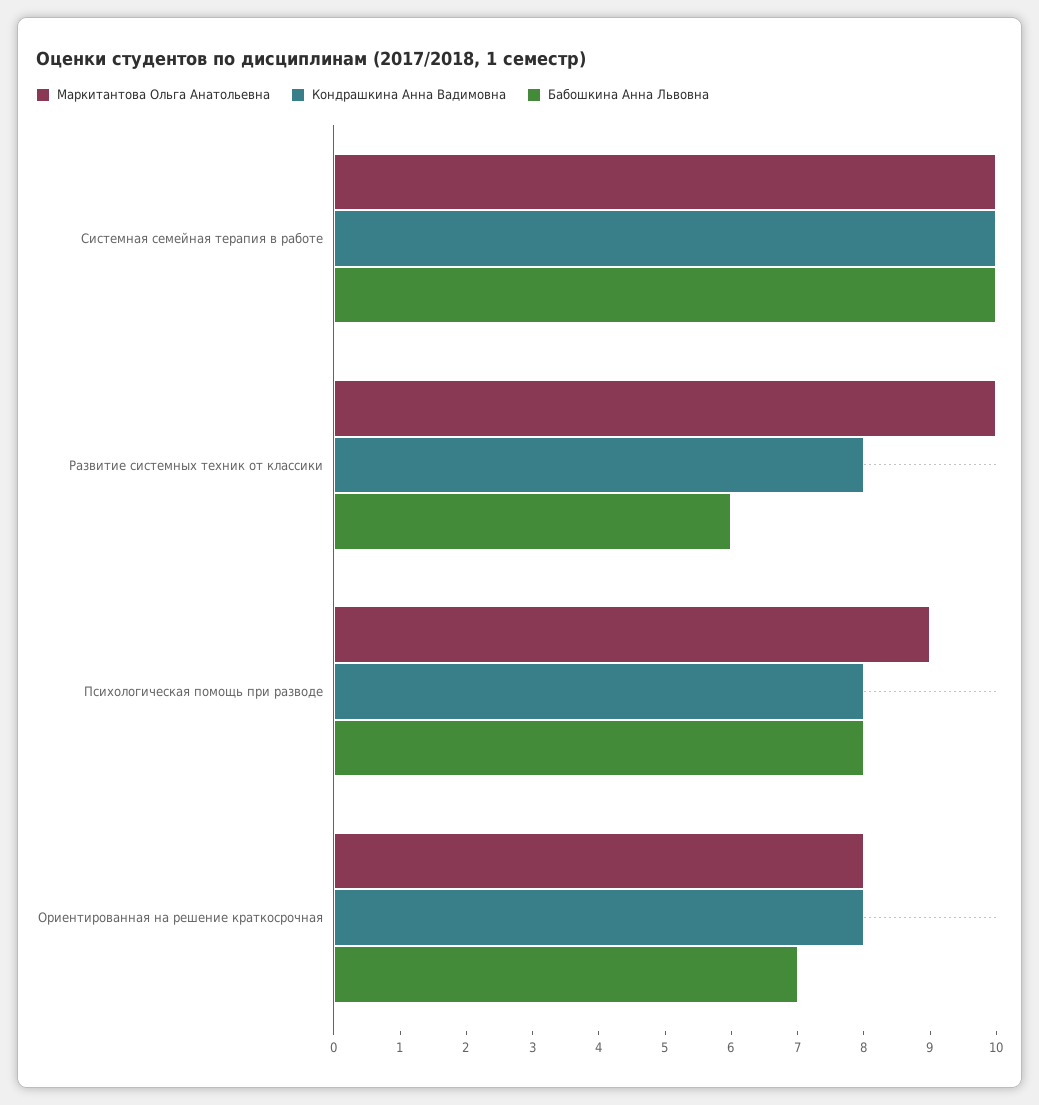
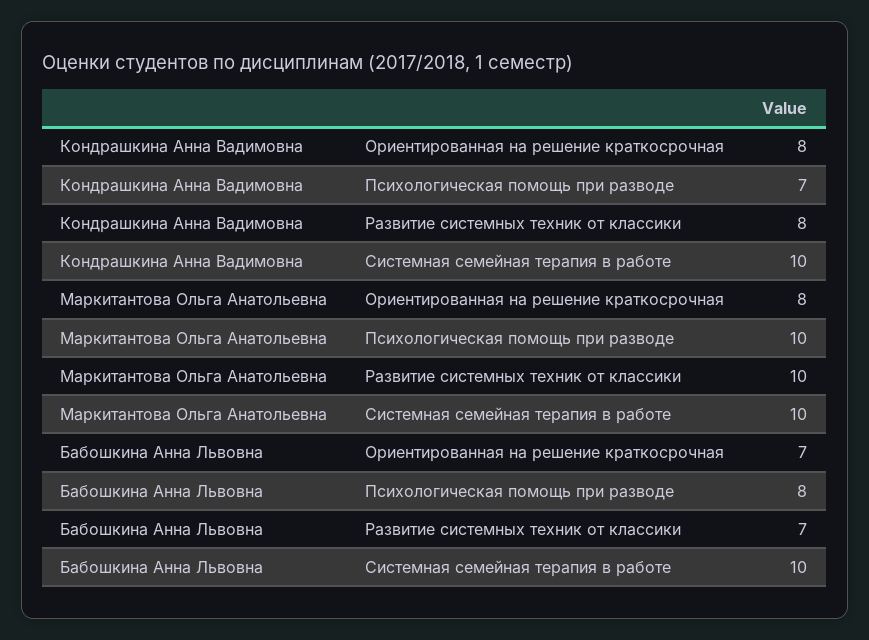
Бабошкина Анна Львовна, Развитие системных техник от классики: 6 -> 7
Маркитантова Ольга Анатольевна, Психологическая помощь при разводе: 9 -> 10
Кондрашкина Анна Вадимовна, Психологическая помощь при разводе: 8 -> 7

